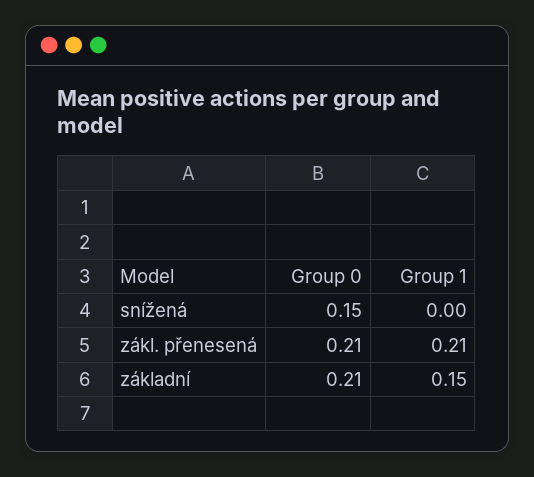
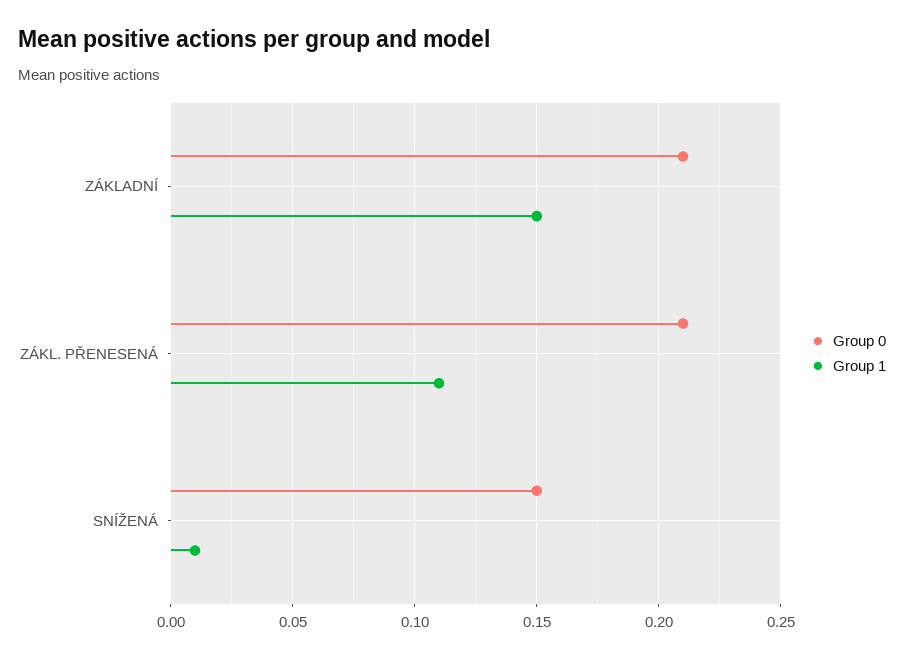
Group 1, snížená: 0 -> 0.01
Group 1, zákl. přenesená: 0.21 -> 0.11

